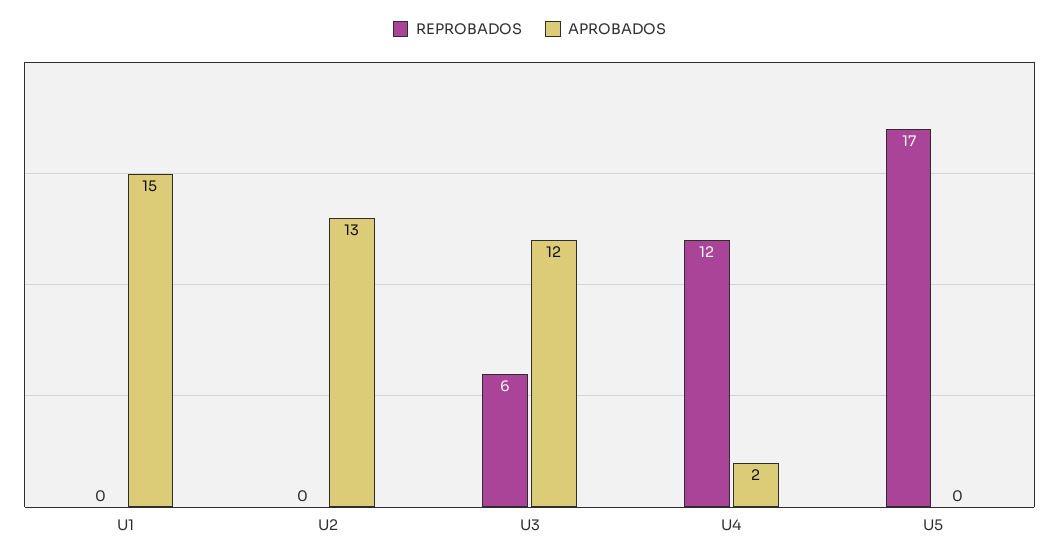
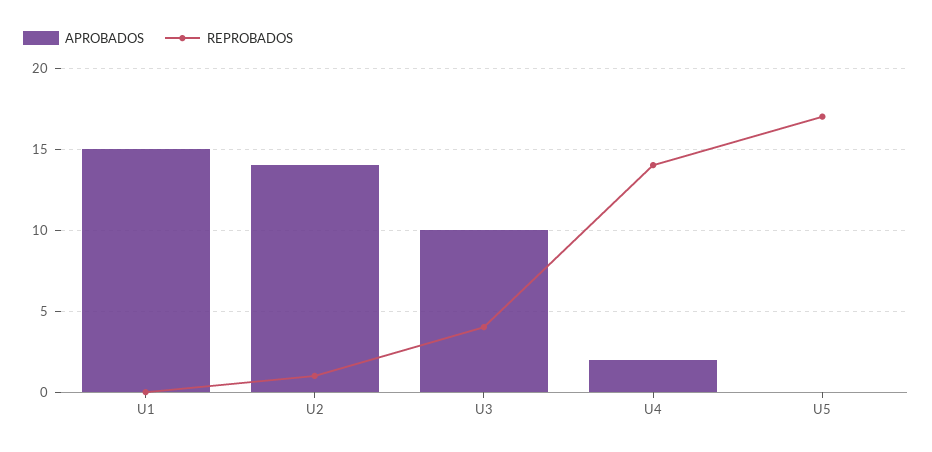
REPROBADOS, U2: 0 -> 1
APROBADOS, U2: 13 -> 14
REPROBADOS, U3: 6 -> 4
APROBADOS, U3: 12 -> 10
REPROBADOS, U4: 12 -> 14

